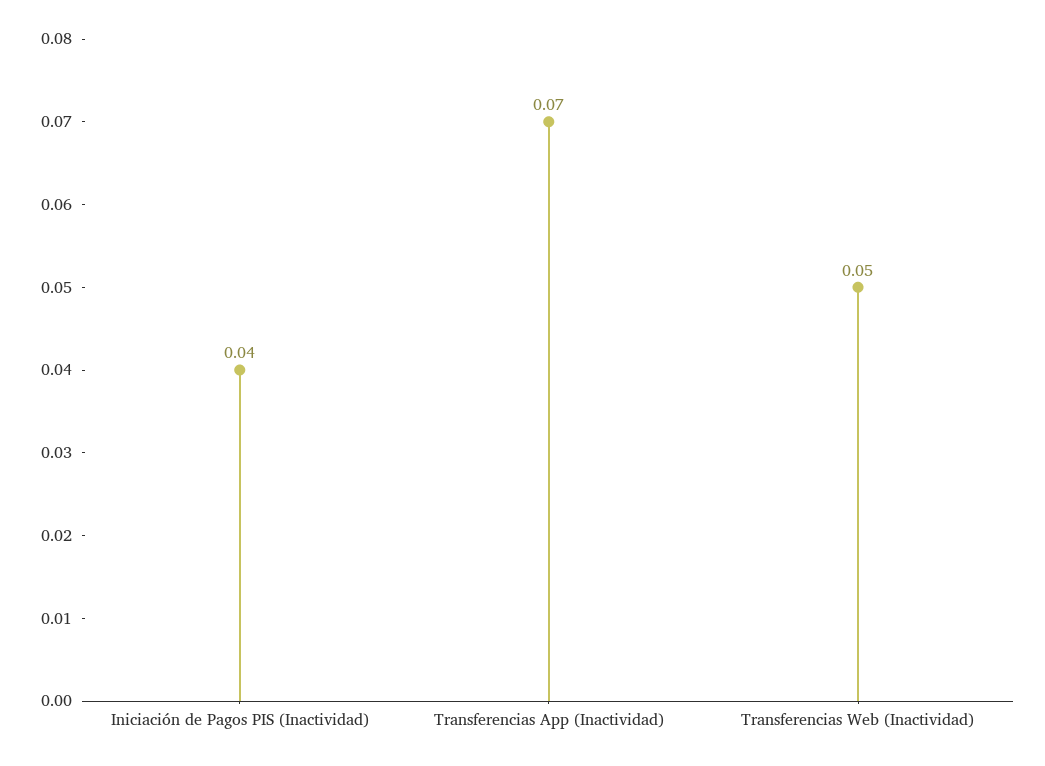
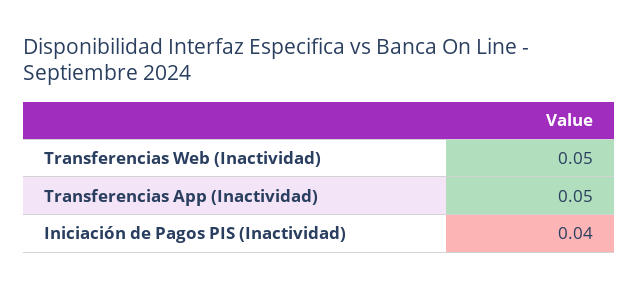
Transferencias App (Inactividad): 0.07 -> 0.05

